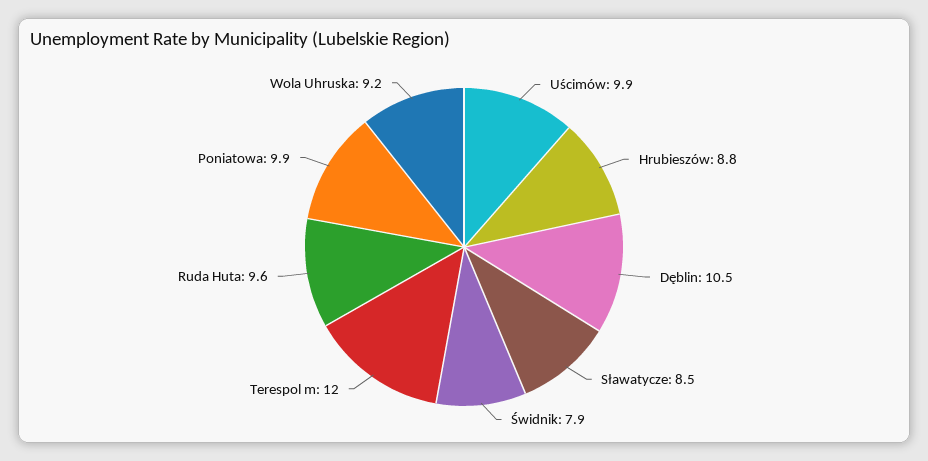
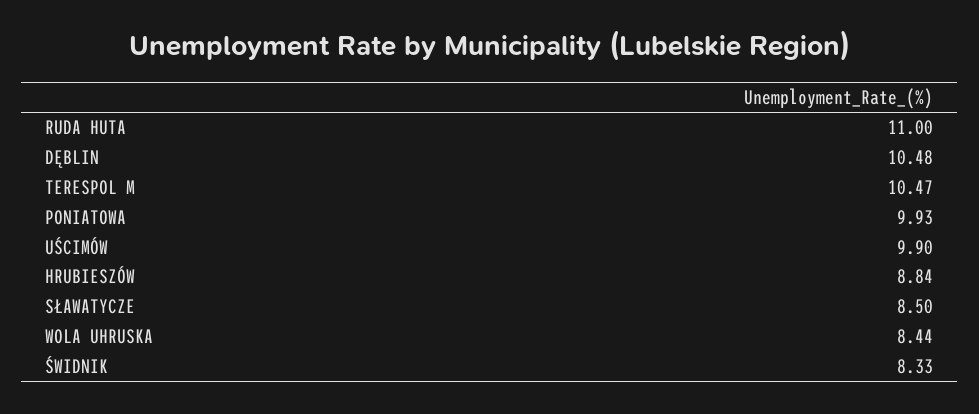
Świdnik: 7.9 -> 8.33
Terespol m: 12 -> 10.47
Ruda Huta: 9.6 -> 11
Wola Uhruska: 9.2 -> 8.44

